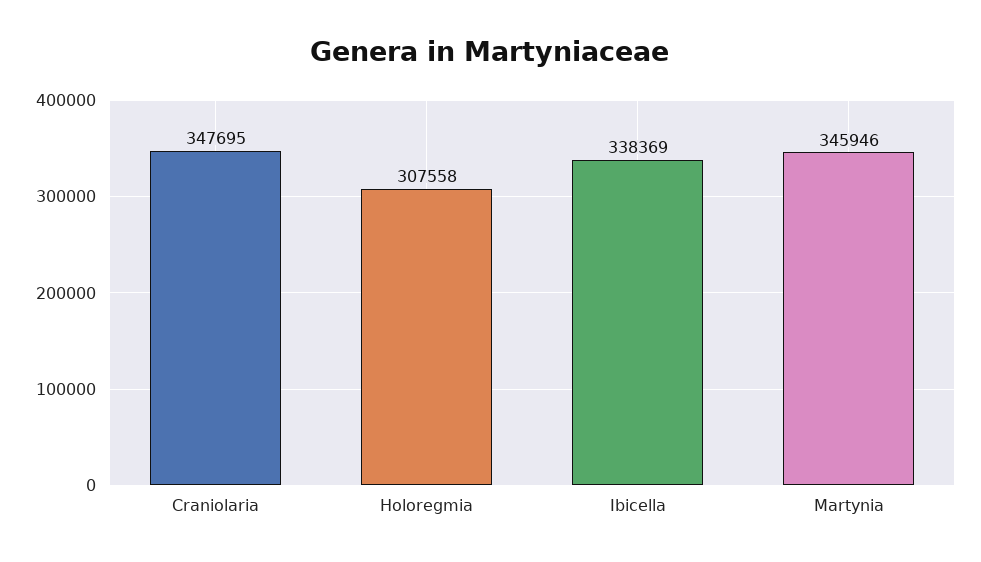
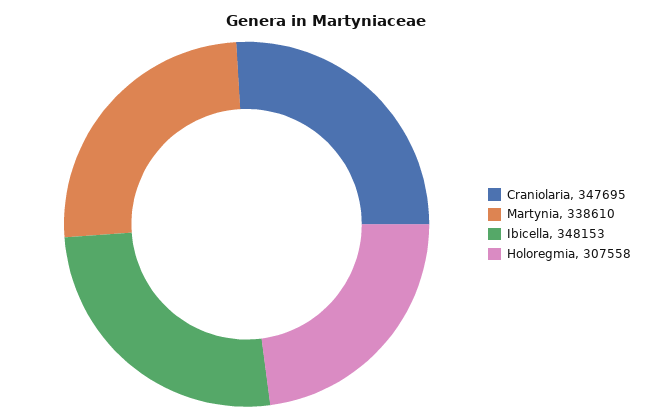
Ibicella: 338369 -> 348153
Martynia: 345946 -> 338610

